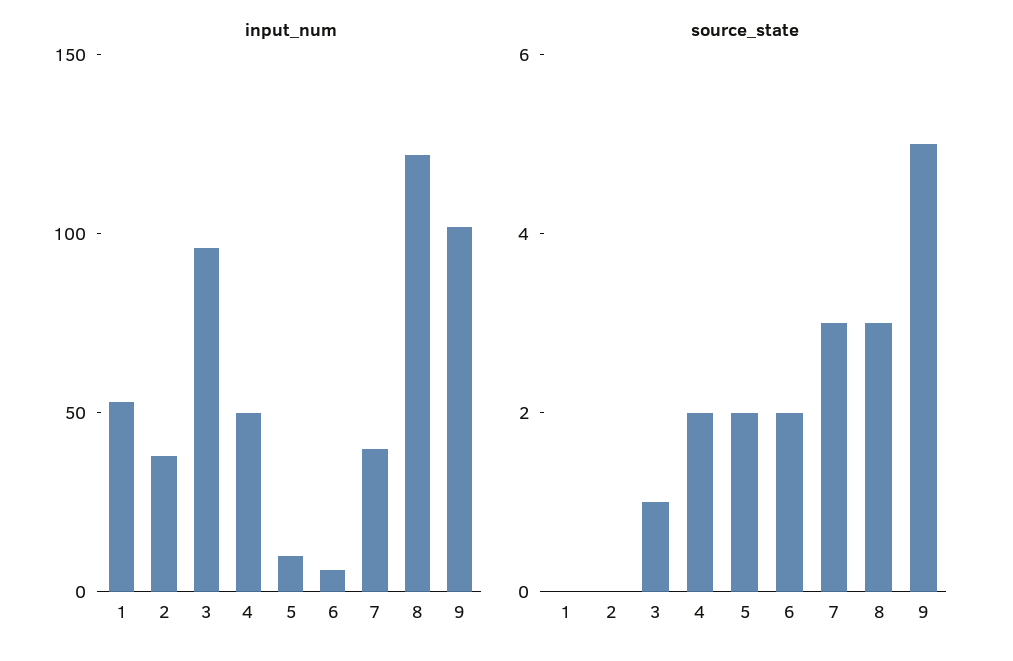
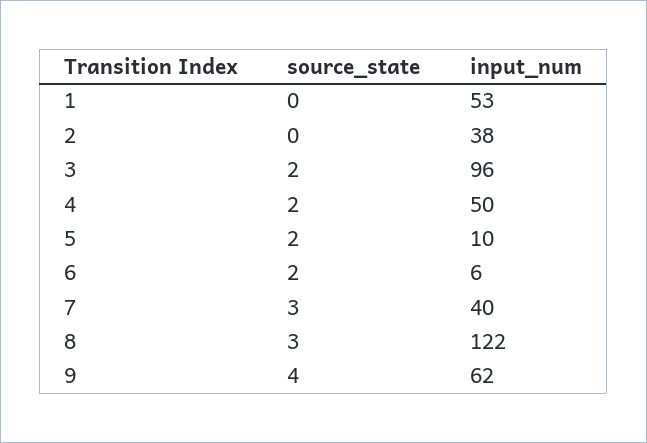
input_num, 9: 100 -> 62
source_state, 3: 1 -> 2
source_state, 9: 5 -> 4

